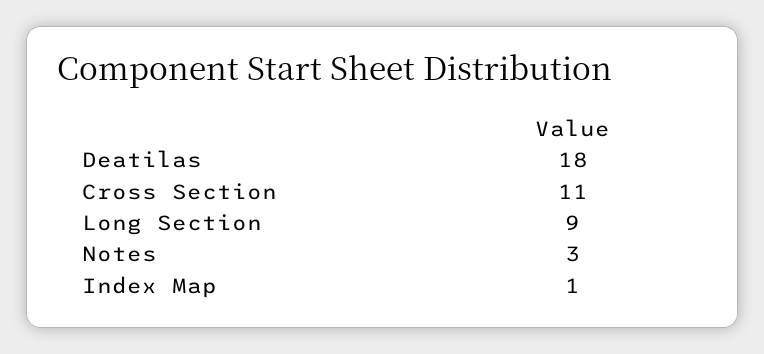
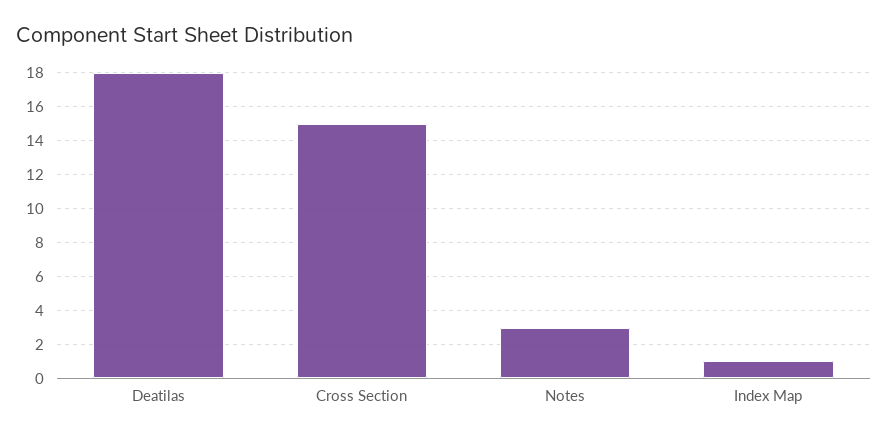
Cross Section: 11 -> 15
Long Section: 9 -> none

